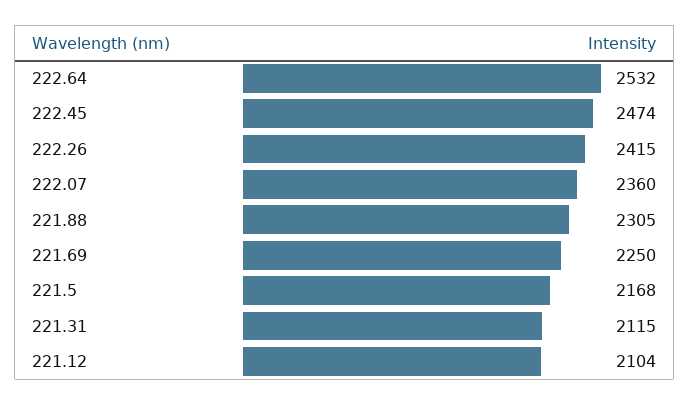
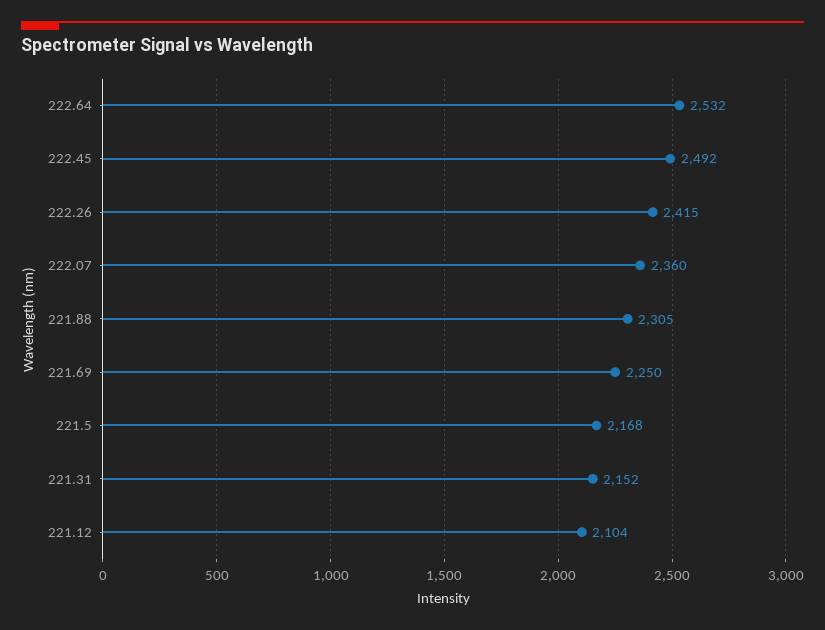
222.45: 2474 -> 2492
221.31: 2115 -> 2152

